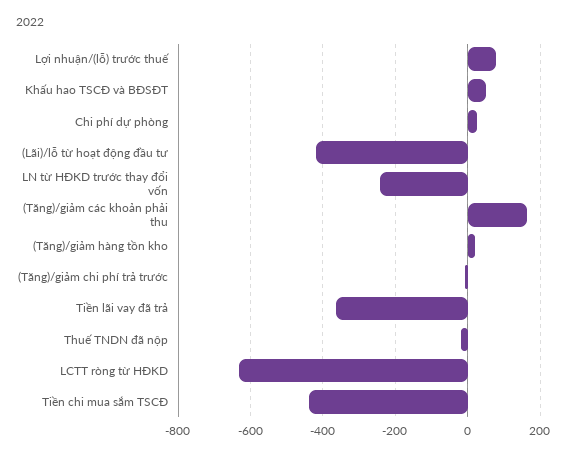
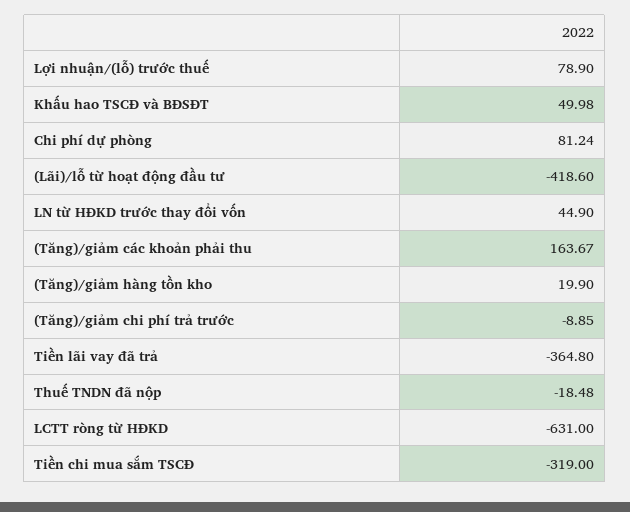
Chi phí dự phòng: 20 -> 81.24
LN từ HĐKD trước thay đổi vốn: -240 -> 44.9
Tiền chi mua sắm TSCĐ: -440 -> -319

